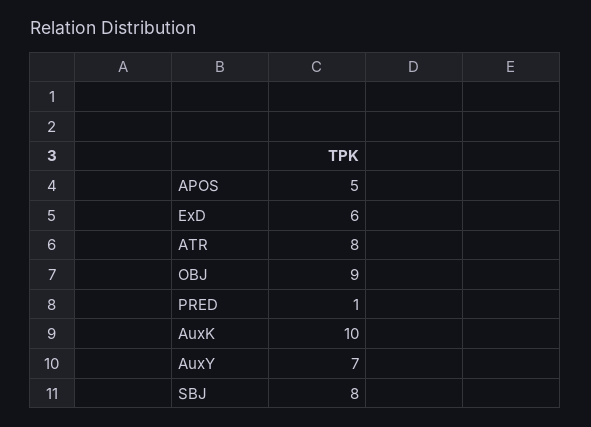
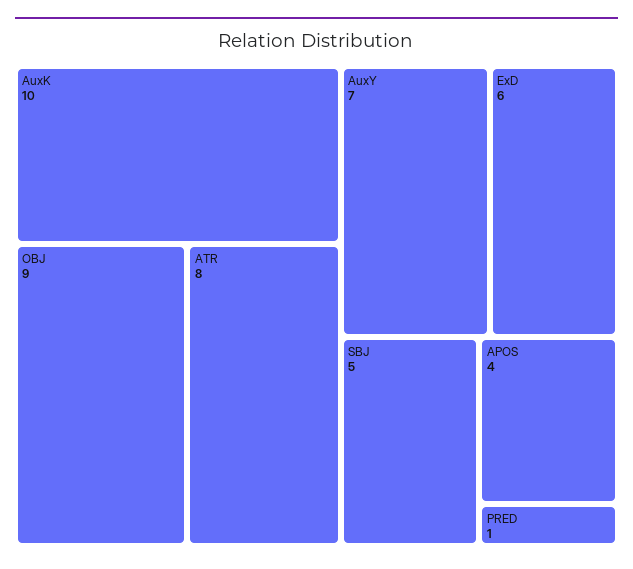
APOS: 5 -> 4
SBJ: 8 -> 5

